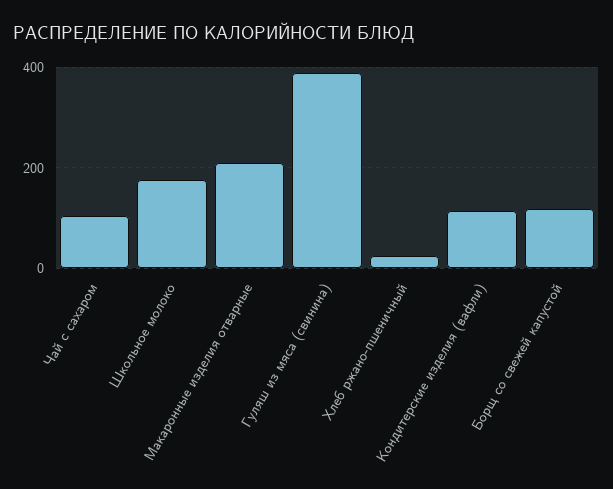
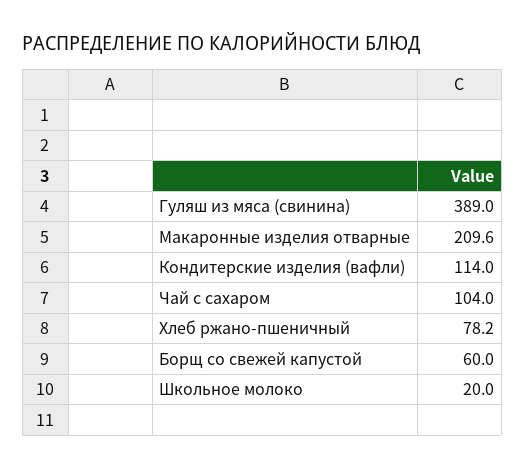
Школьное молоко: 180 -> 20
Хлеб ржано-пшеничный: 20 -> 78.2
Борщ со свежей капустой: 120 -> 60

